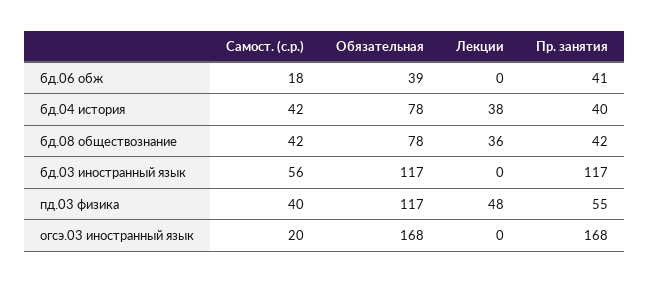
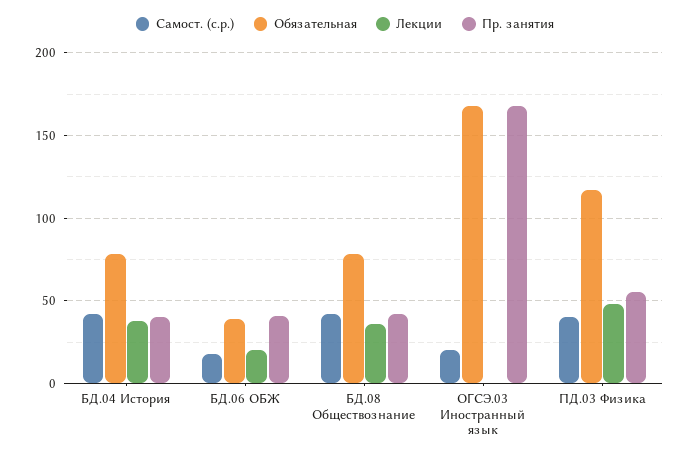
Лекции, бд.06 обж: 0 -> 20
Самост. (с.р.), бд.03 иностранный язык: 56 -> none
Обязательная, бд.03 иностранный язык: 117 -> none
Лекции, бд.03 иностранный язык: 0 -> none
Пр. занятия, бд.03 иностранный язык: 117 -> none

